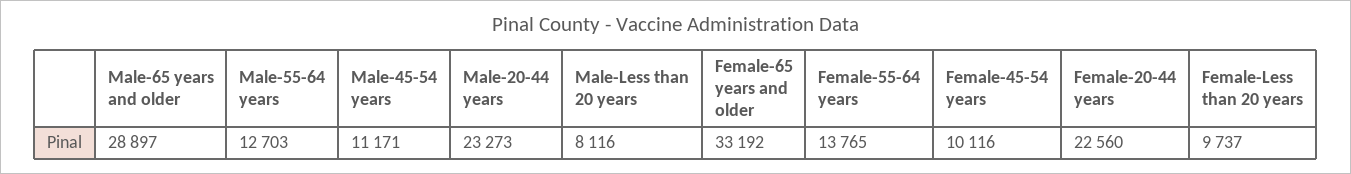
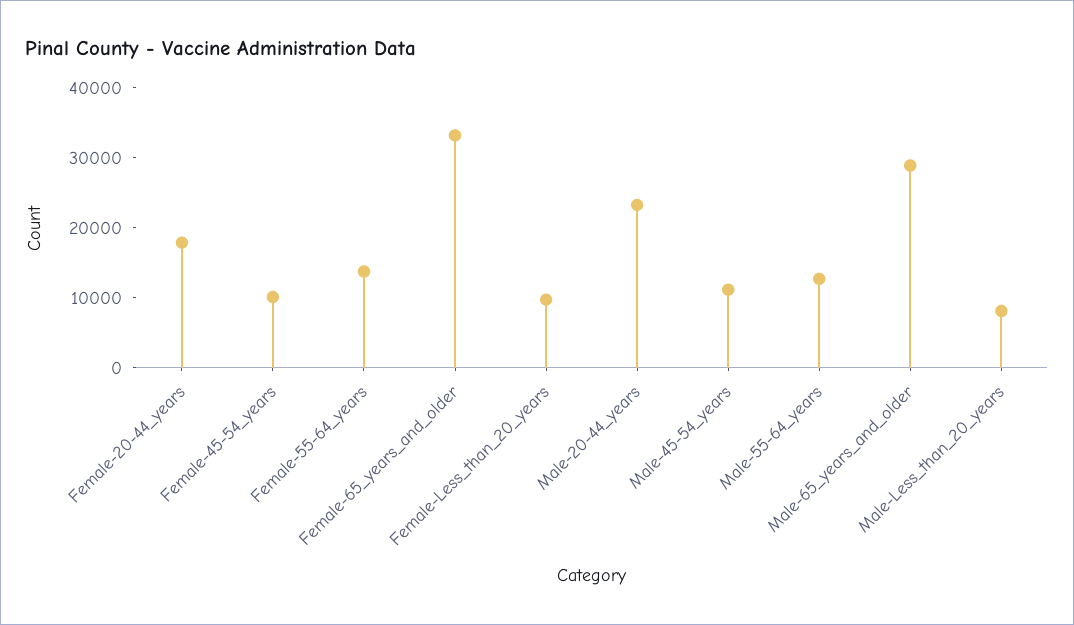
Female-20-44 years: 22560 -> 18000

